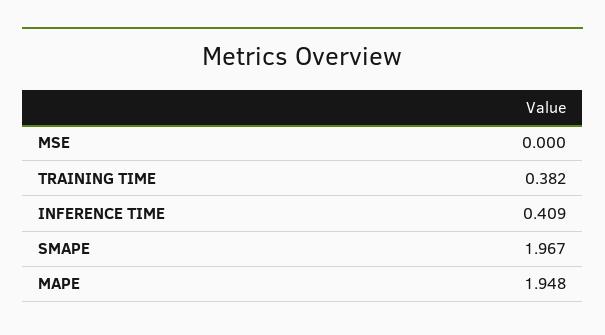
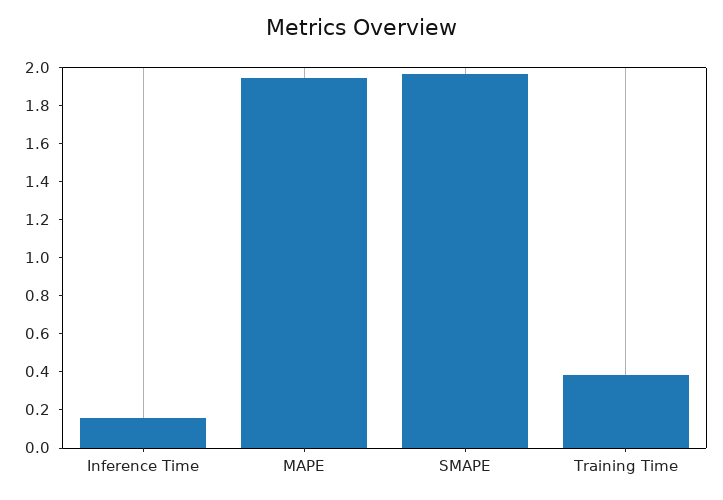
MSE: 0 -> none
INFERENCE TIME: 0.409 -> 0.15

